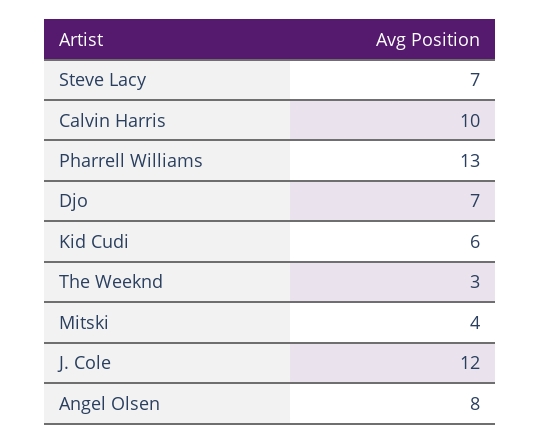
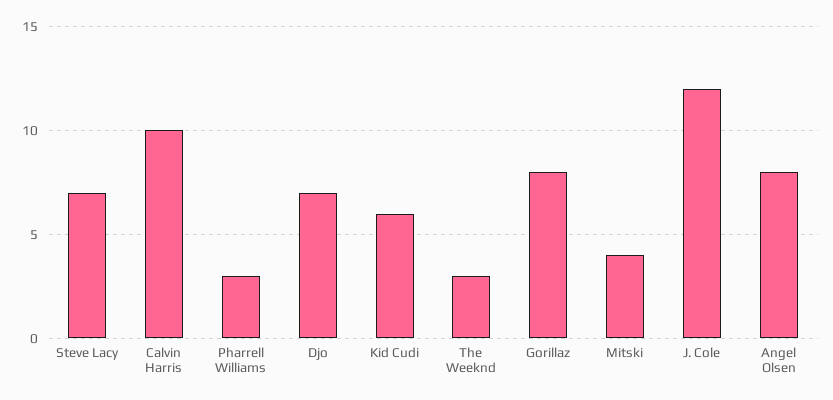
Pharrell Williams: 13 -> 3
Gorillaz: none -> 8

